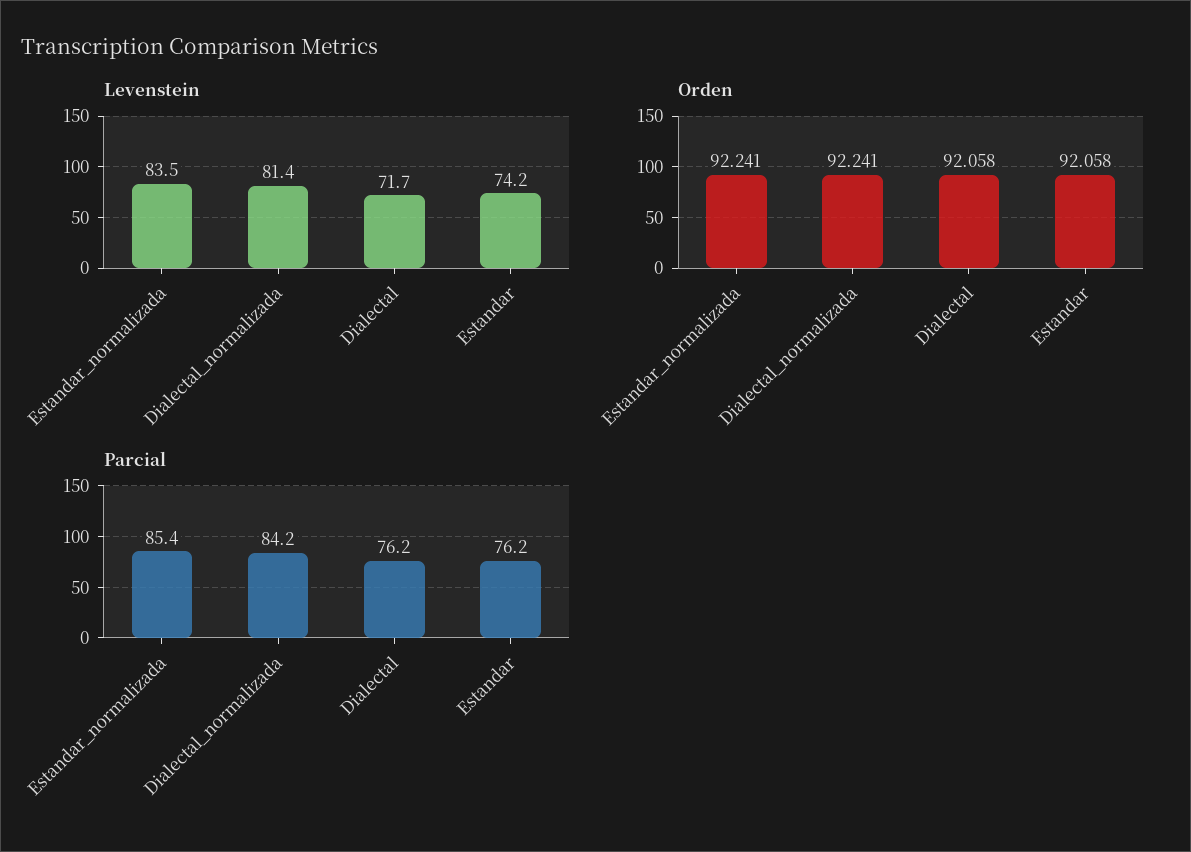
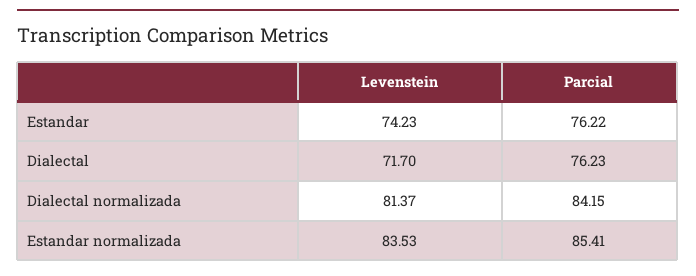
Orden, Estandar_normalizada: 92.241 -> none
Orden, Dialectal_normalizada: 92.241 -> none
Orden, Dialectal: 92.058 -> none
Orden, Estandar: 92.058 -> none

